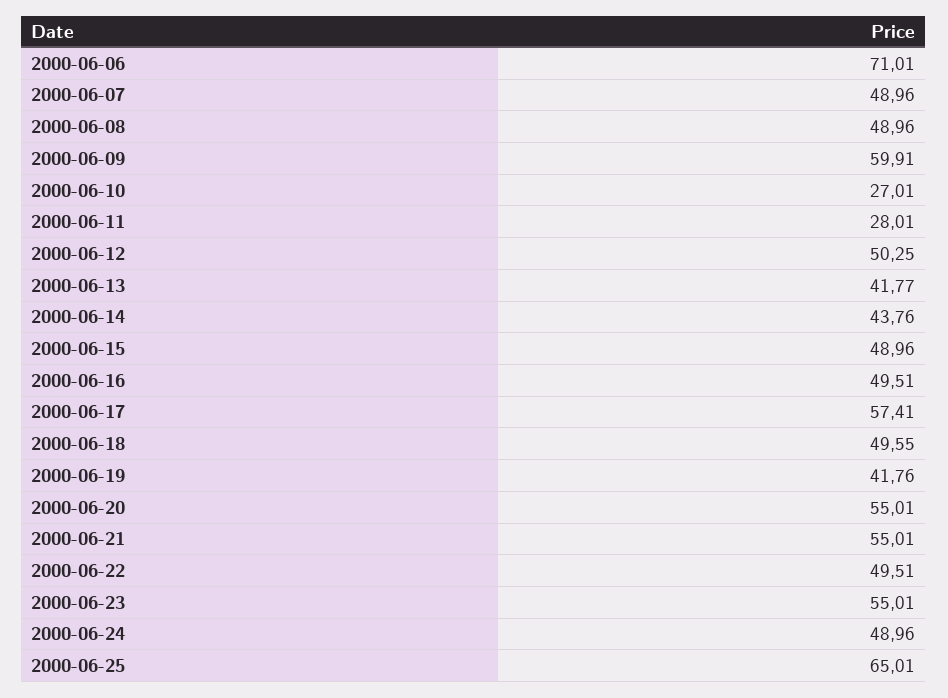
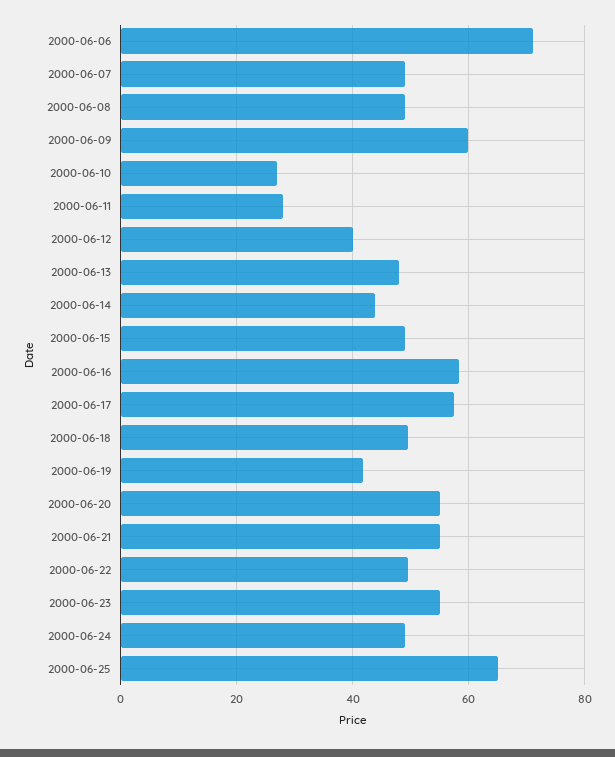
2000-06-12: 50.25 -> 40
2000-06-13: 41.77 -> 48
2000-06-16: 49.51 -> 58

